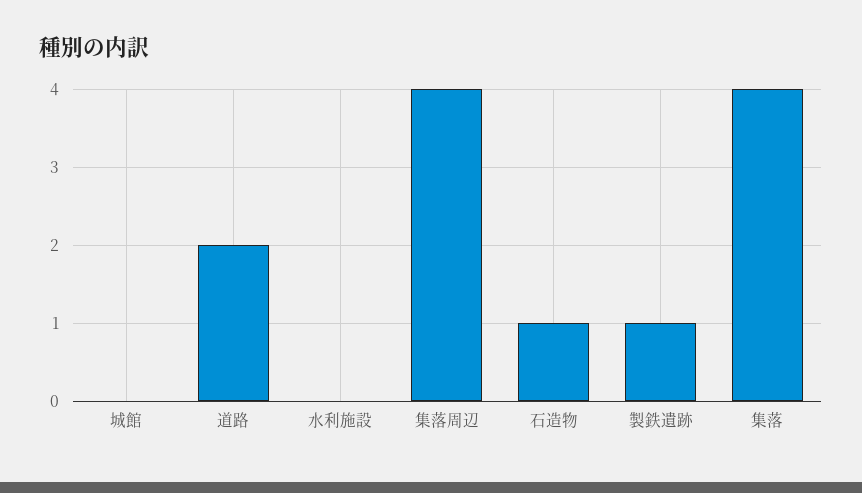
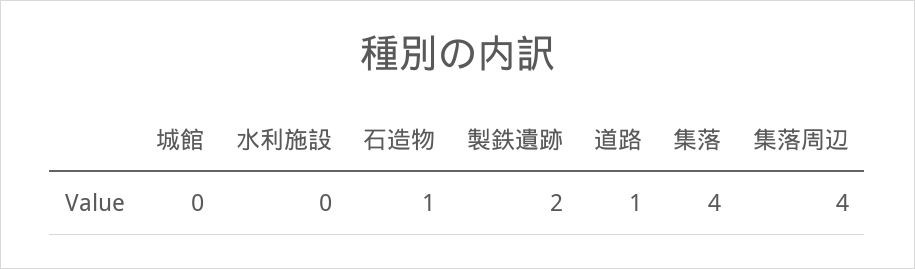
道路: 2 -> 1
製鉄遺跡: 1 -> 2

